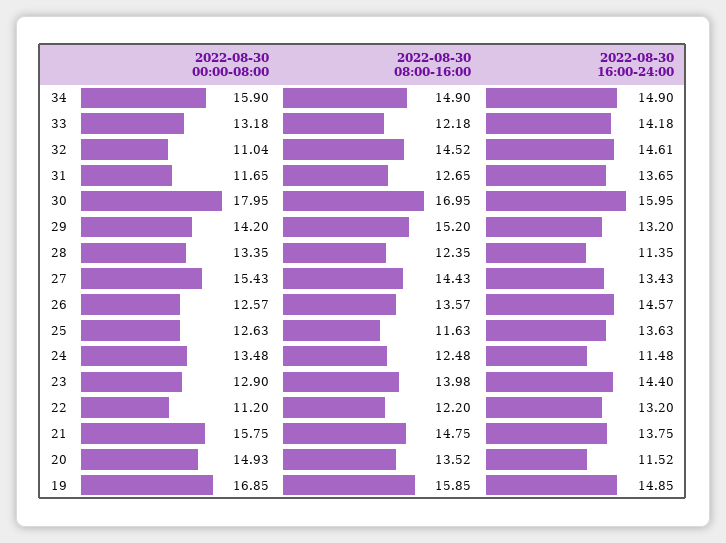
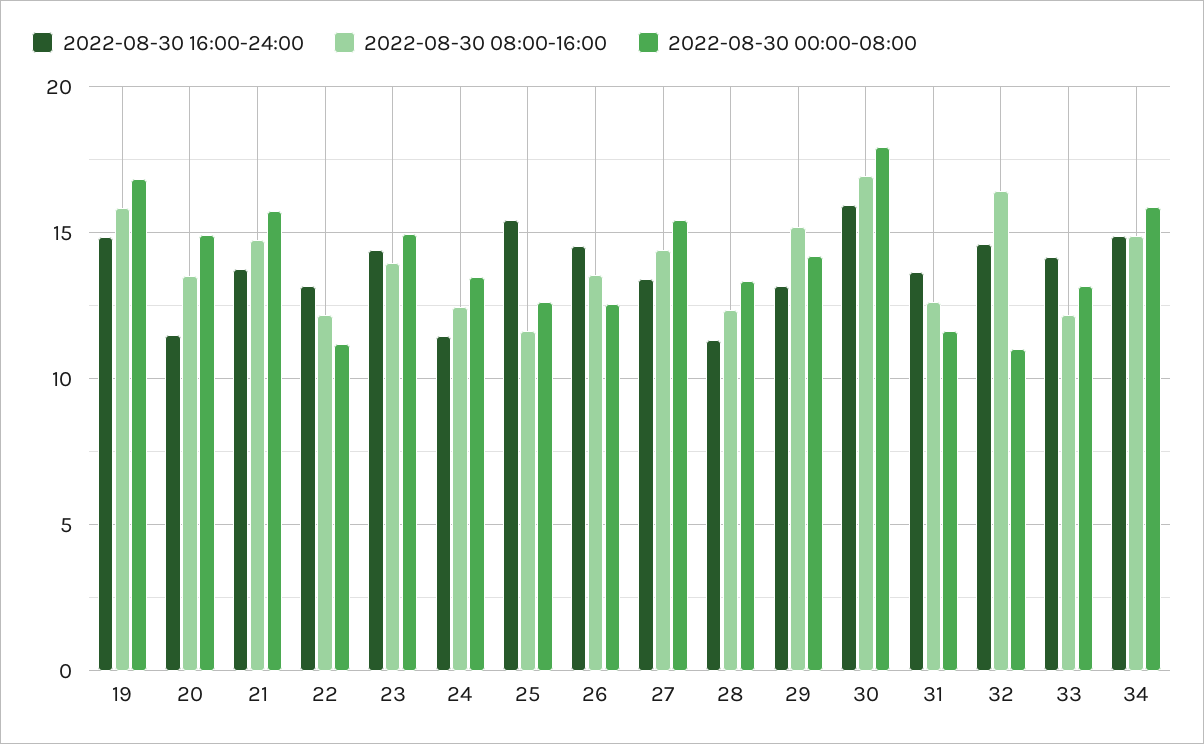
2022-08-30 08:00-16:00, 32: 14.52 -> 16.5
2022-08-30 16:00-24:00, 25: 13.63 -> 15.5
2022-08-30 00:00-08:00, 23: 12.9 -> 15

